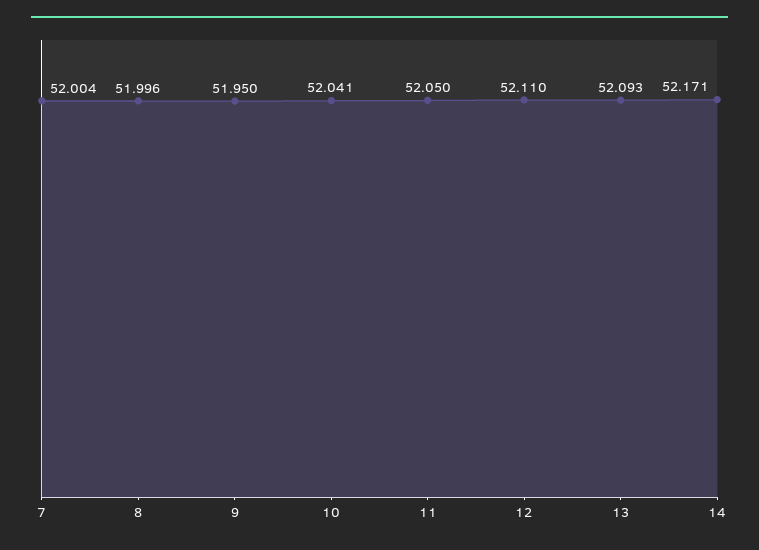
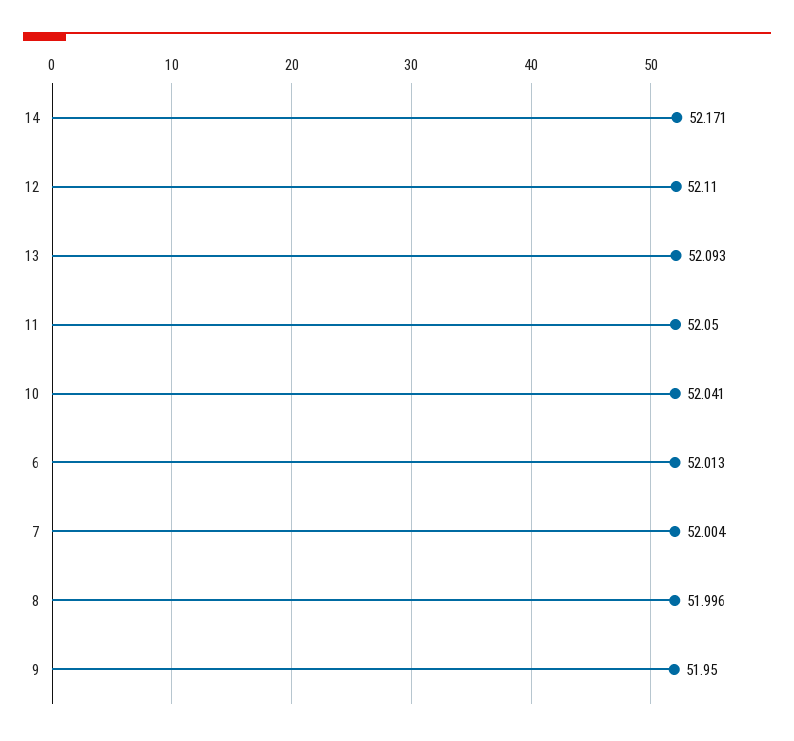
6: none -> 52.013

